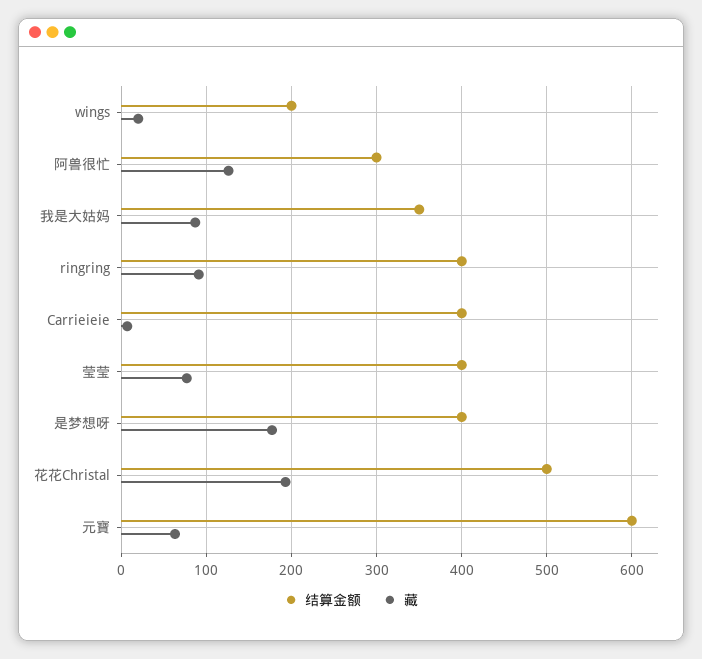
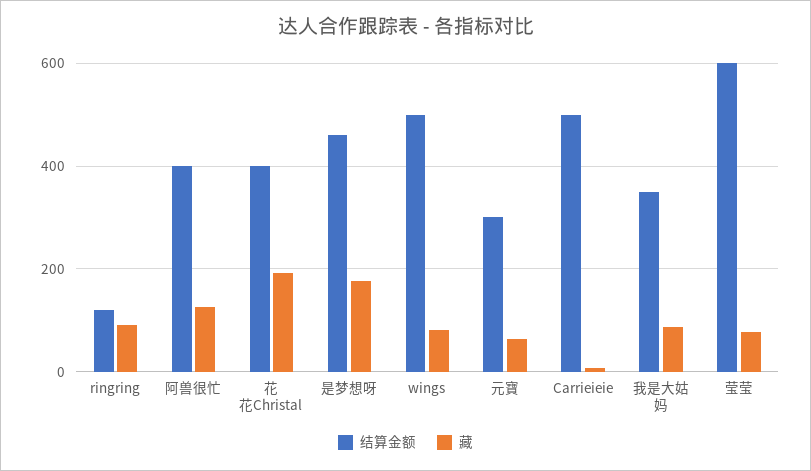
结算金额, wings: 200 -> 500
藏, wings: 20 -> 80
结算金额, 阿兽很忙: 300 -> 400
结算金额, ringring: 400 -> 120
结算金额, Carrieieie: 400 -> 500
结算金额, 莹莹: 400 -> 600
结算金额, 是梦想呀: 400 -> 460
结算金额, 花花Christal: 500 -> 400
结算金额, 元寶: 600 -> 300

